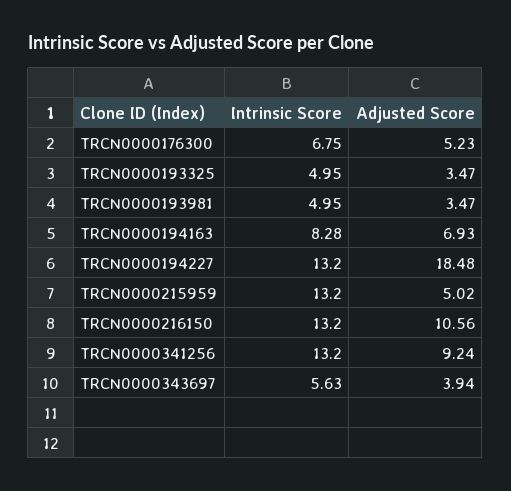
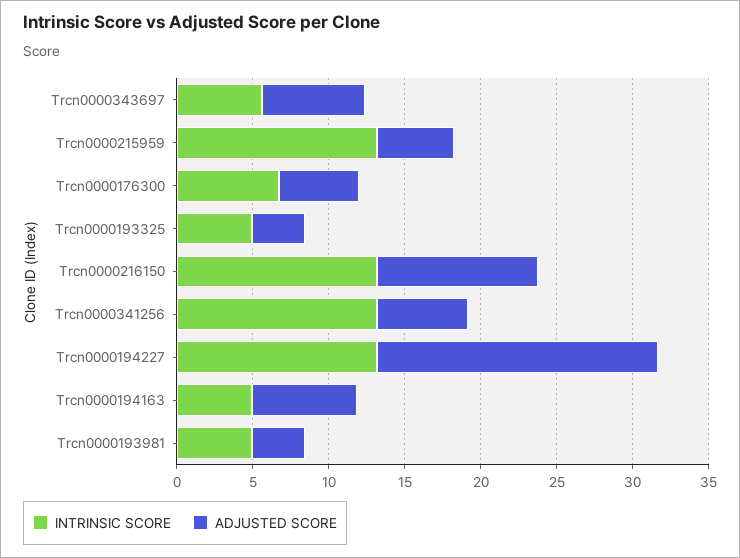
Intrinsic Score, TRCN0000194163: 8.28 -> 5
Adjusted Score, TRCN0000341256: 9.24 -> 6
Adjusted Score, TRCN0000343697: 3.94 -> 7

